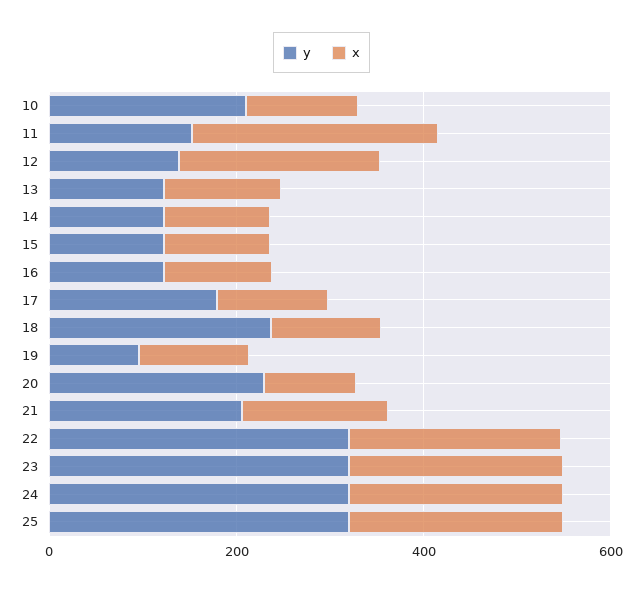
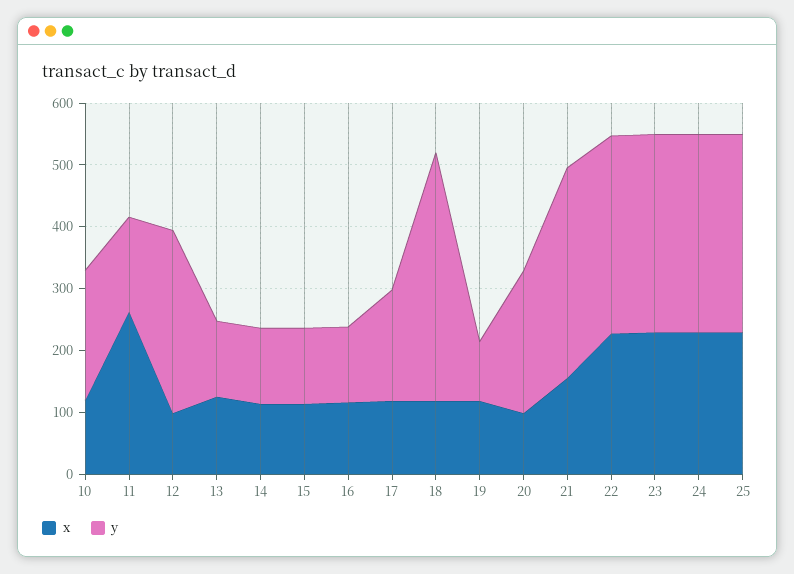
y, 12: 150 -> 300
x, 12: 200 -> 100
y, 18: 250 -> 400
y, 21: 200 -> 340

